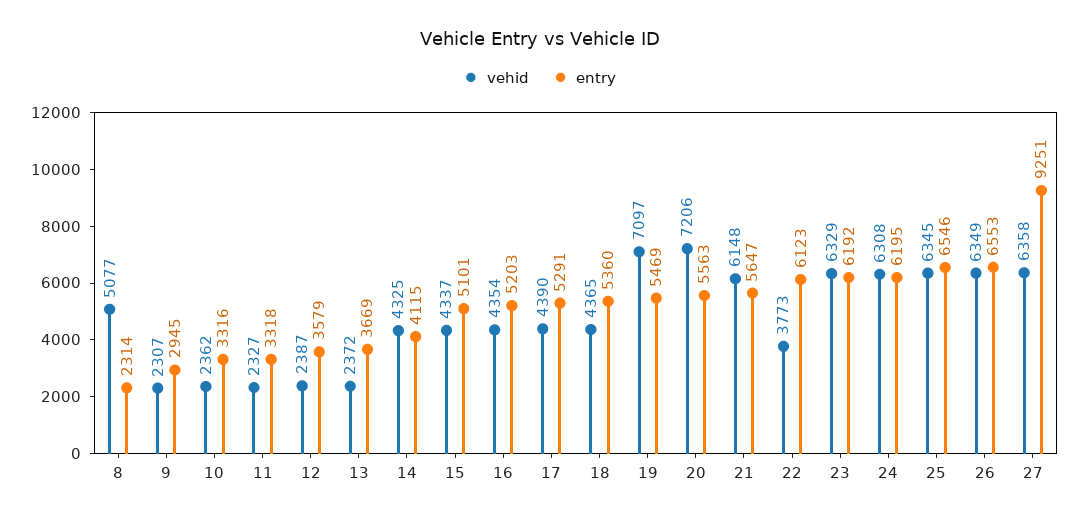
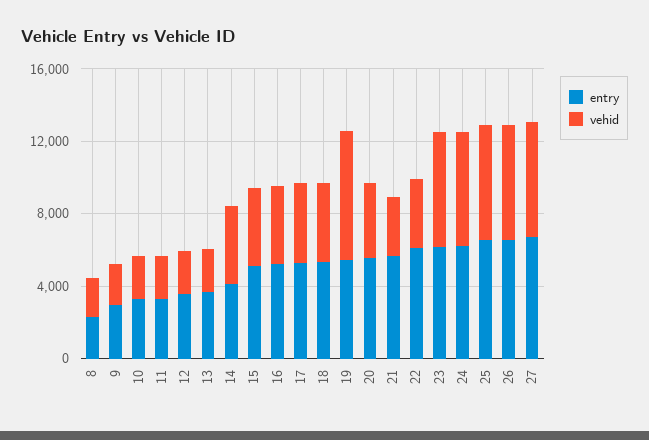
vehid, 8: 5077 -> 2000
vehid, 20: 7206 -> 4000
vehid, 21: 6148 -> 3000
entry, 27: 9251 -> 7000

